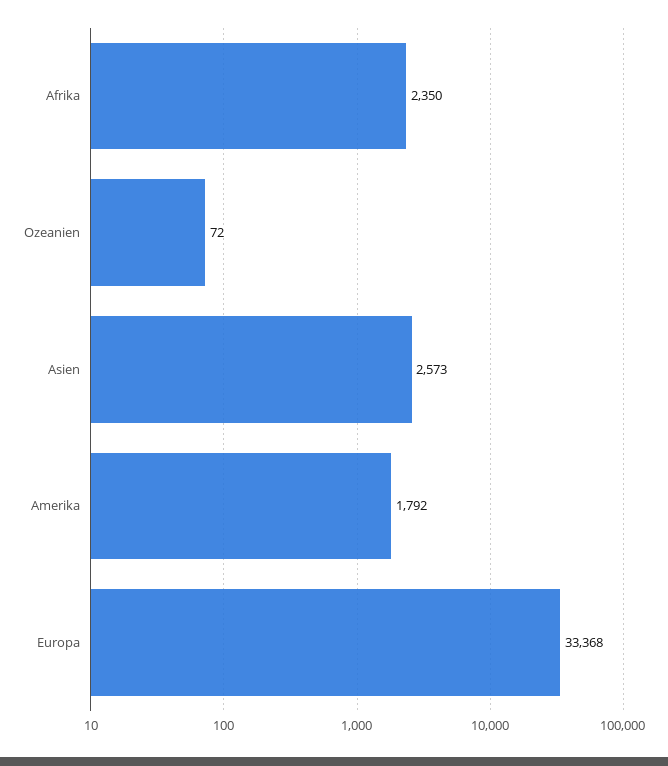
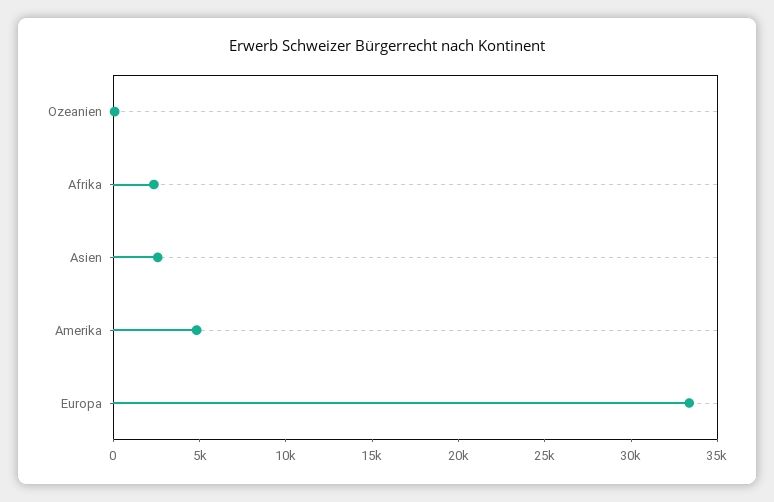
Amerika: 1792 -> 5000

